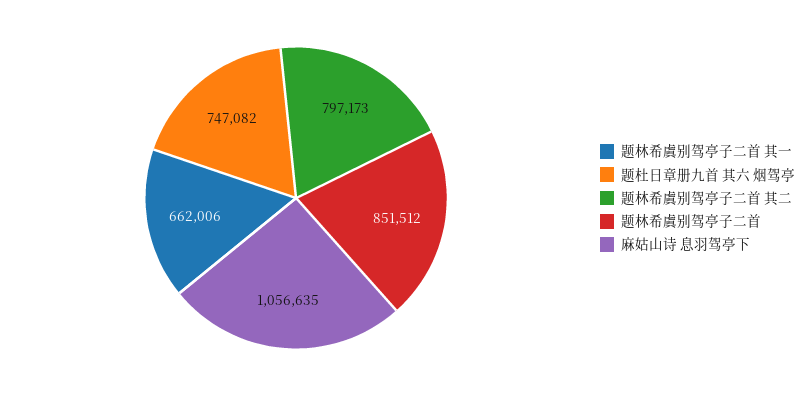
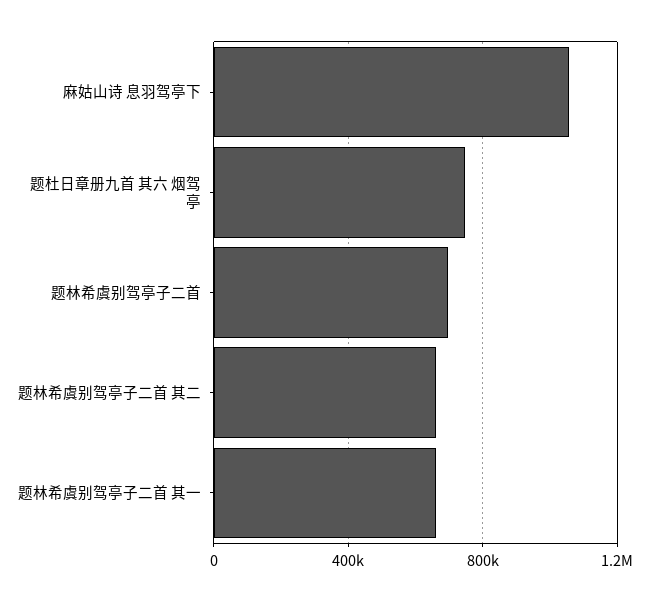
题林希虞别驾亭子二首 其二: 797173 -> 650000
题林希虞别驾亭子二首: 851512 -> 700000

